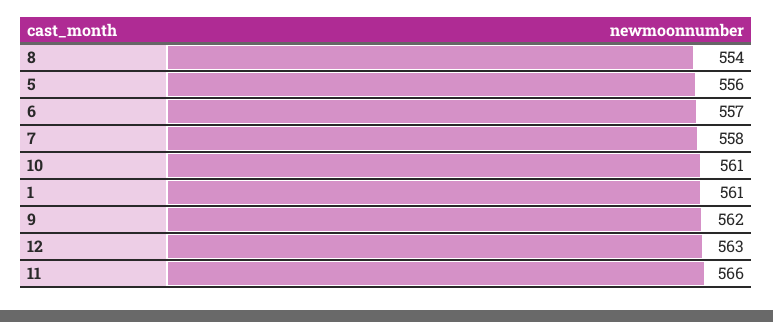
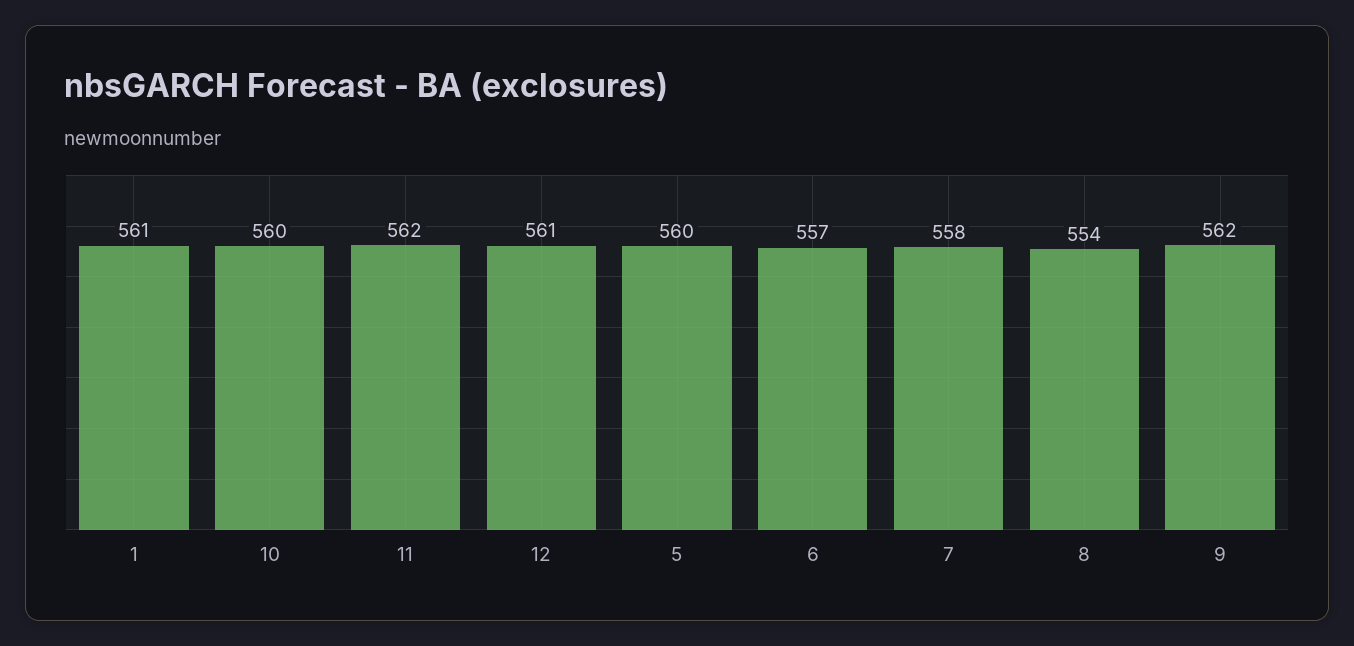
5: 556 -> 560
10: 561 -> 560
12: 563 -> 561
11: 566 -> 562

